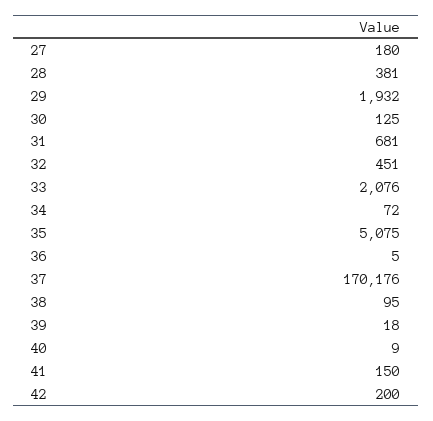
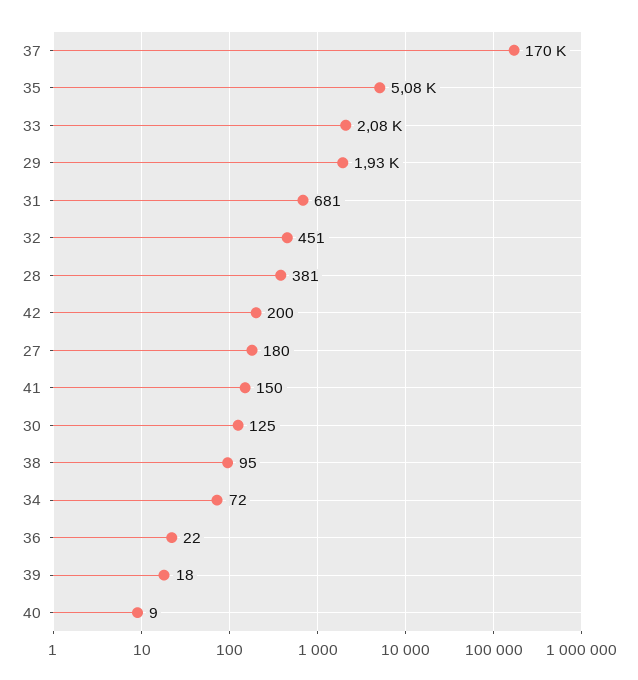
36: 5 -> 22

